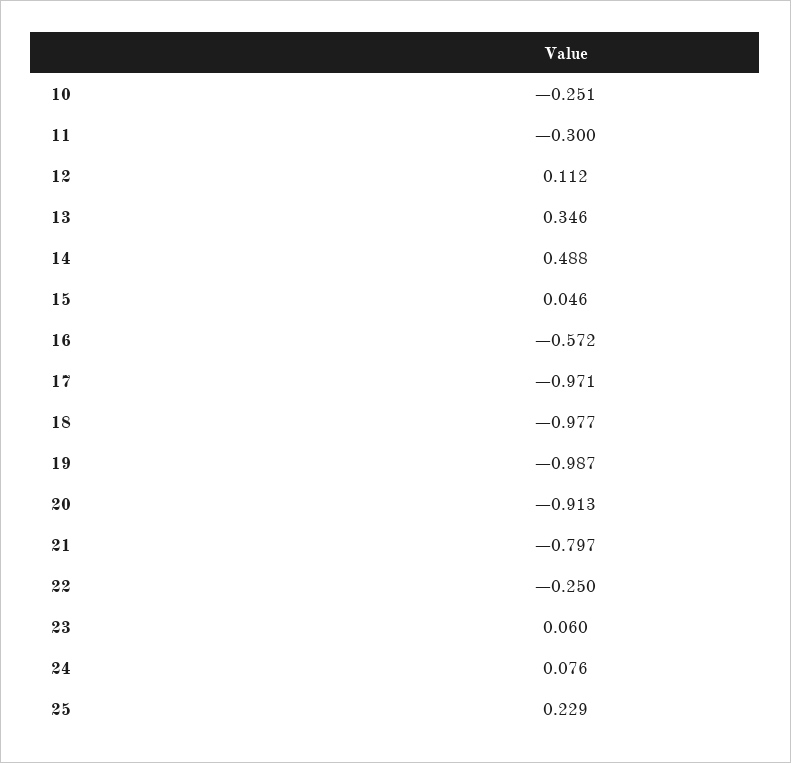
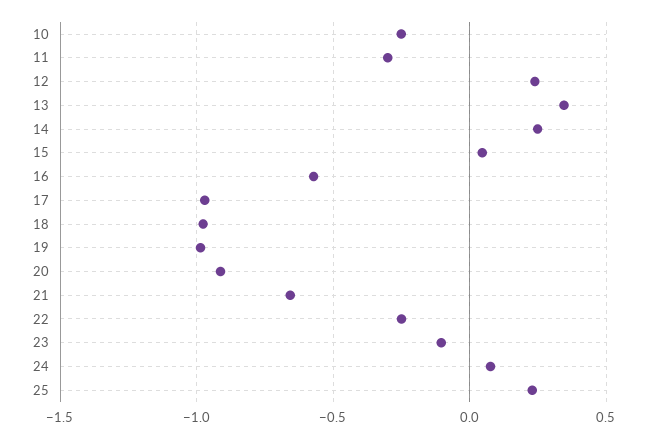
12: 0.112 -> 0.25
14: 0.488 -> 0.25
21: -0.797 -> -0.65
23: 0.06 -> -0.1

